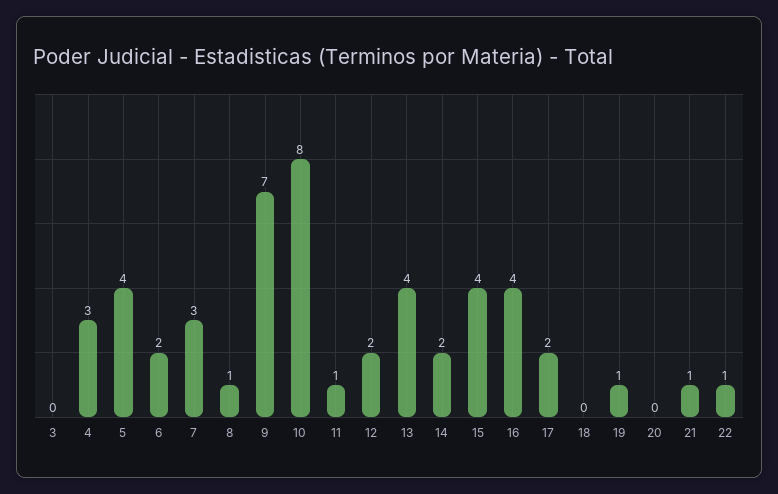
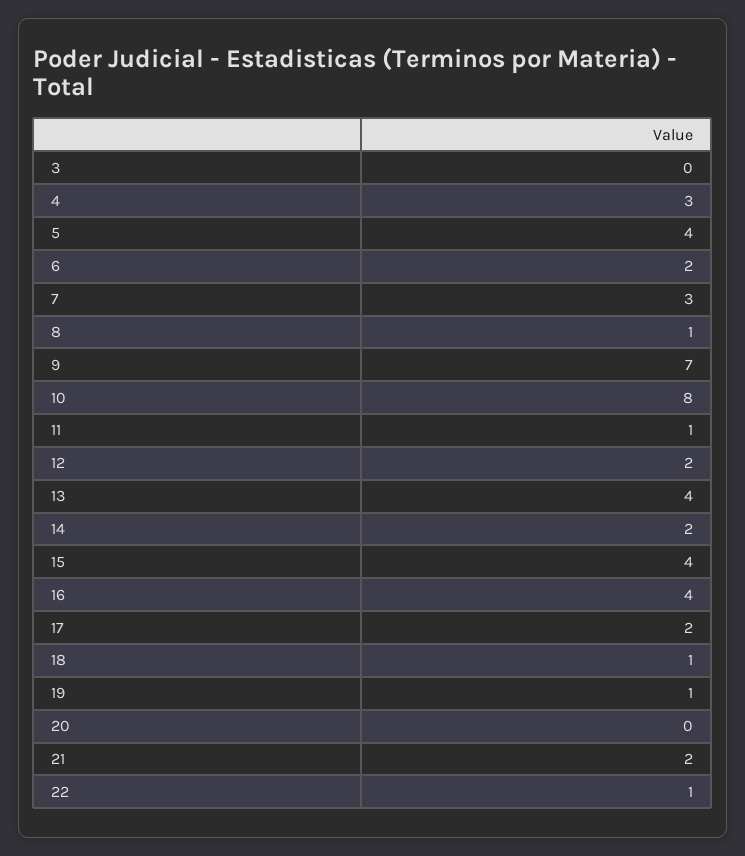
18: 0 -> 1
21: 1 -> 2

